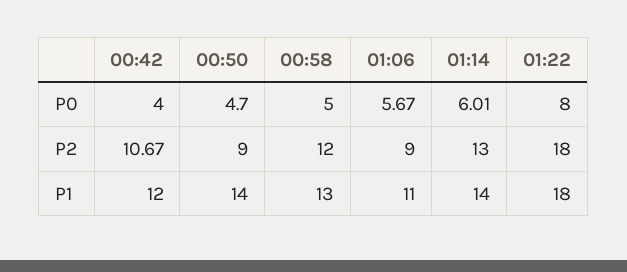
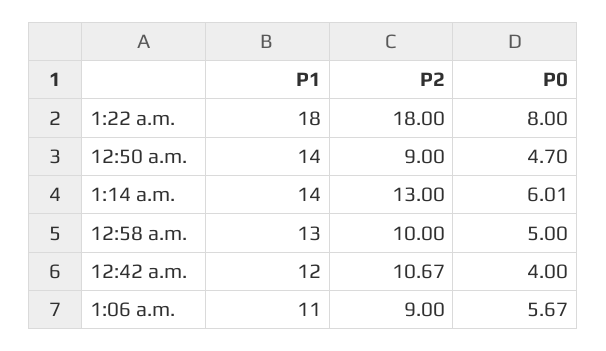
00:58, P2: 12 -> 10

